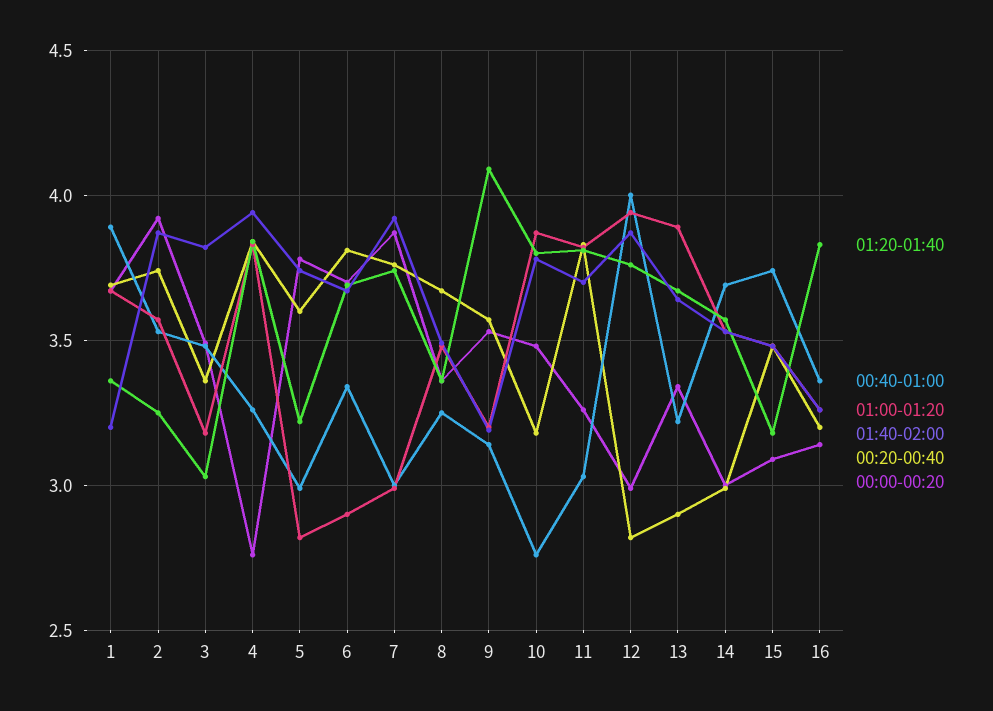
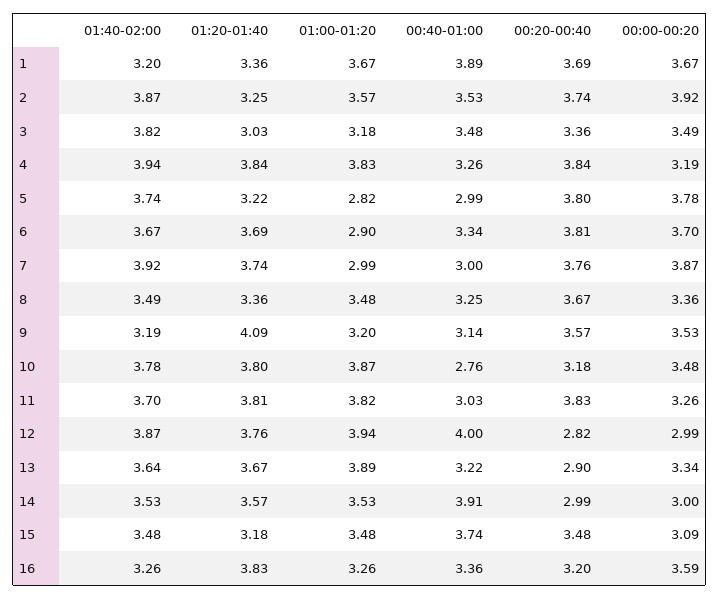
00:00-00:20, 4: 2.75 -> 3.19
00:20-00:40, 5: 3.6 -> 3.8
00:40-01:00, 14: 3.7 -> 3.91
00:00-00:20, 16: 3.15 -> 3.59

